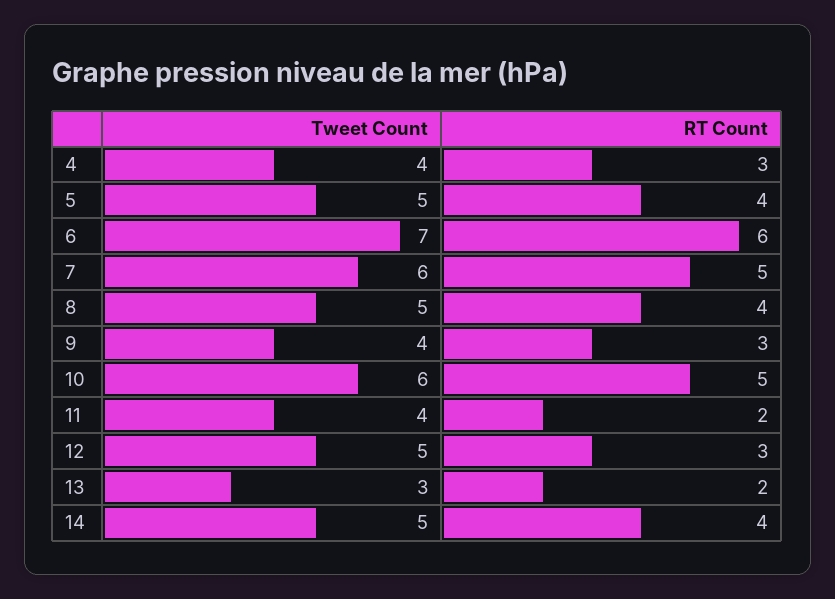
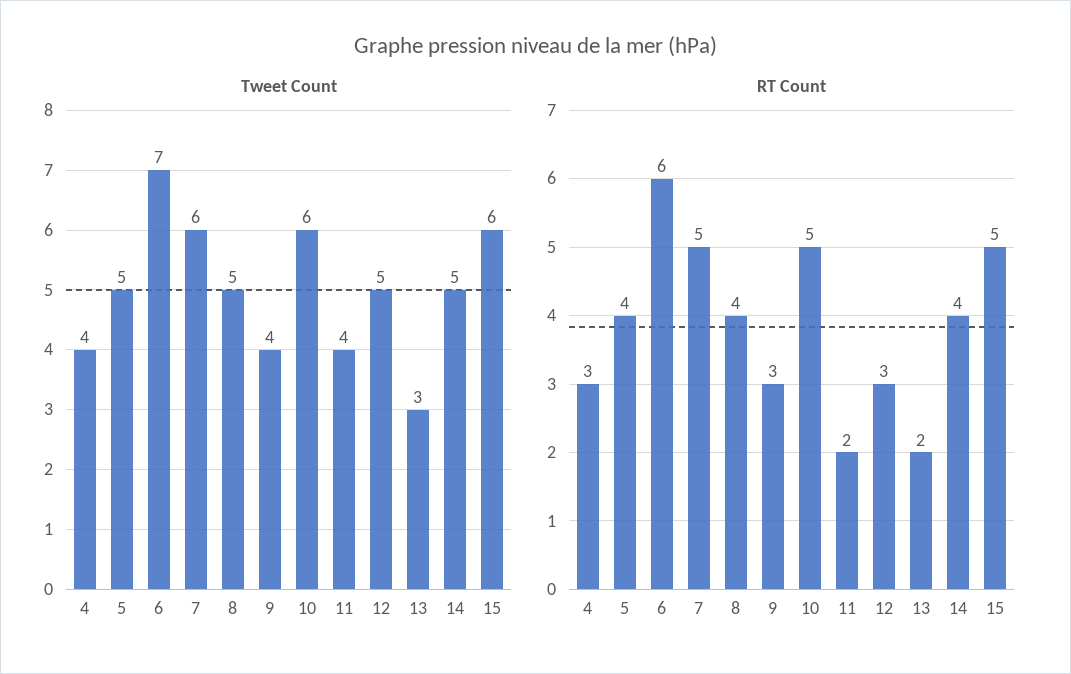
Tweet Count, 15: none -> 6
RT Count, 15: none -> 5

